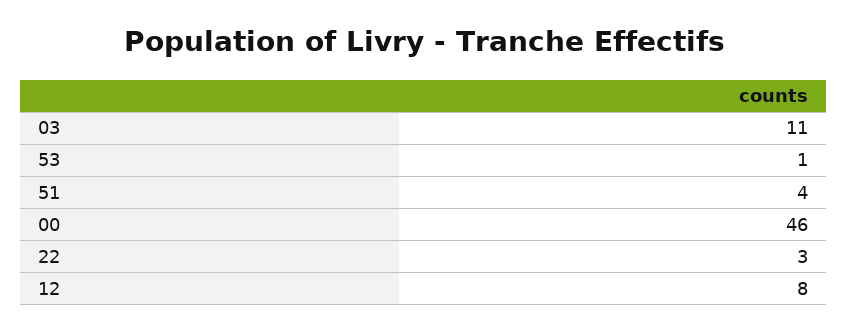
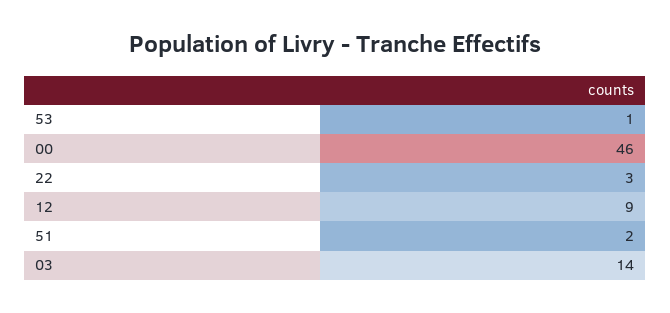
03: 11 -> 14
51: 4 -> 2
12: 8 -> 9

